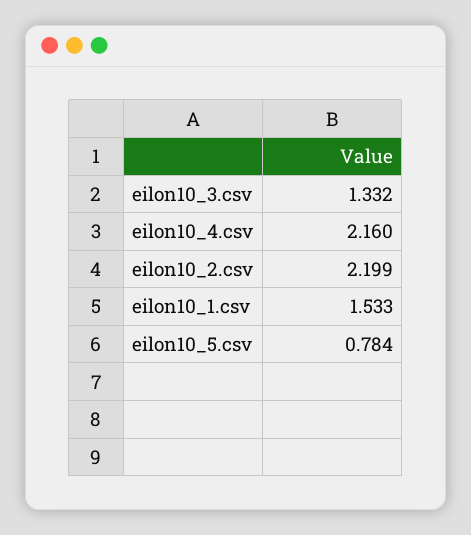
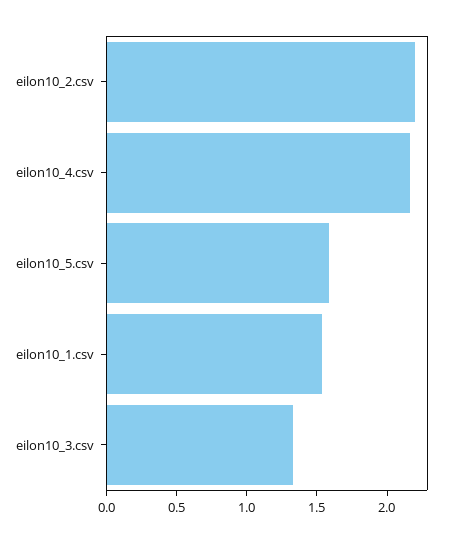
eilon10_5.csv: 0.784 -> 1.6

